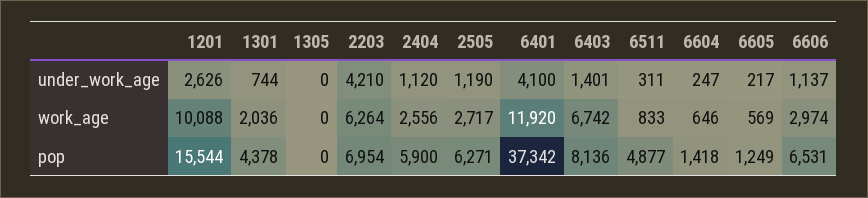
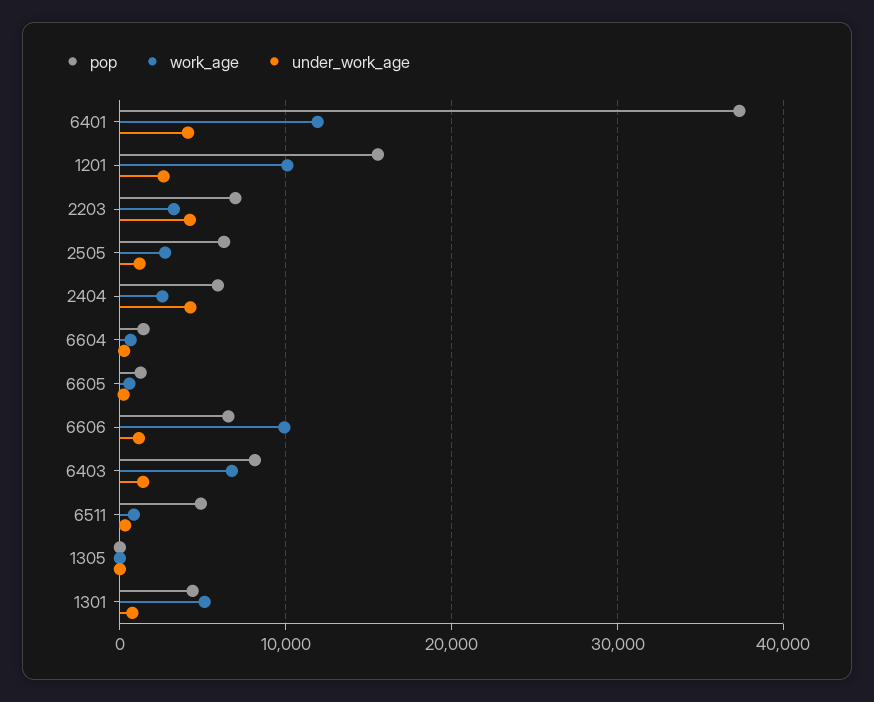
under_work_age, 2404: 1120 -> 4000
work_age, 1301: 2036 -> 5000
work_age, 2203: 6264 -> 3000
work_age, 6606: 2974 -> 10000

